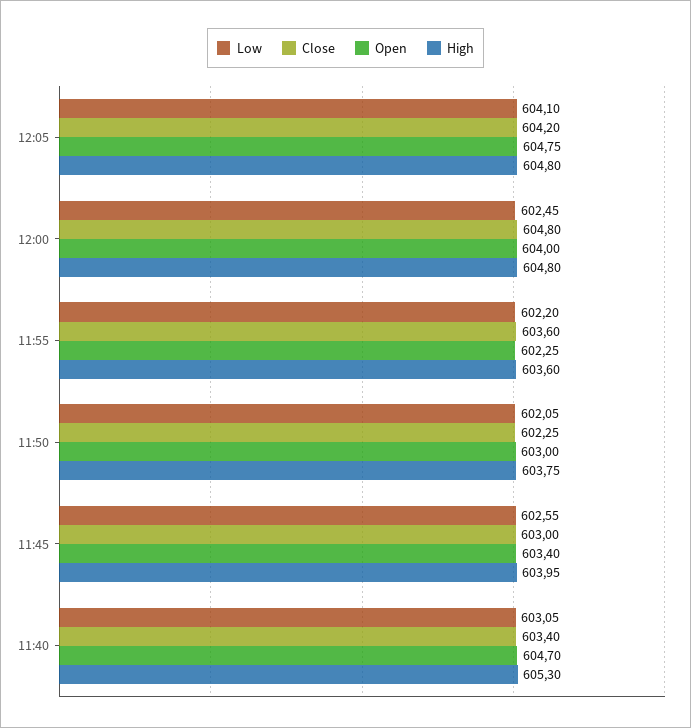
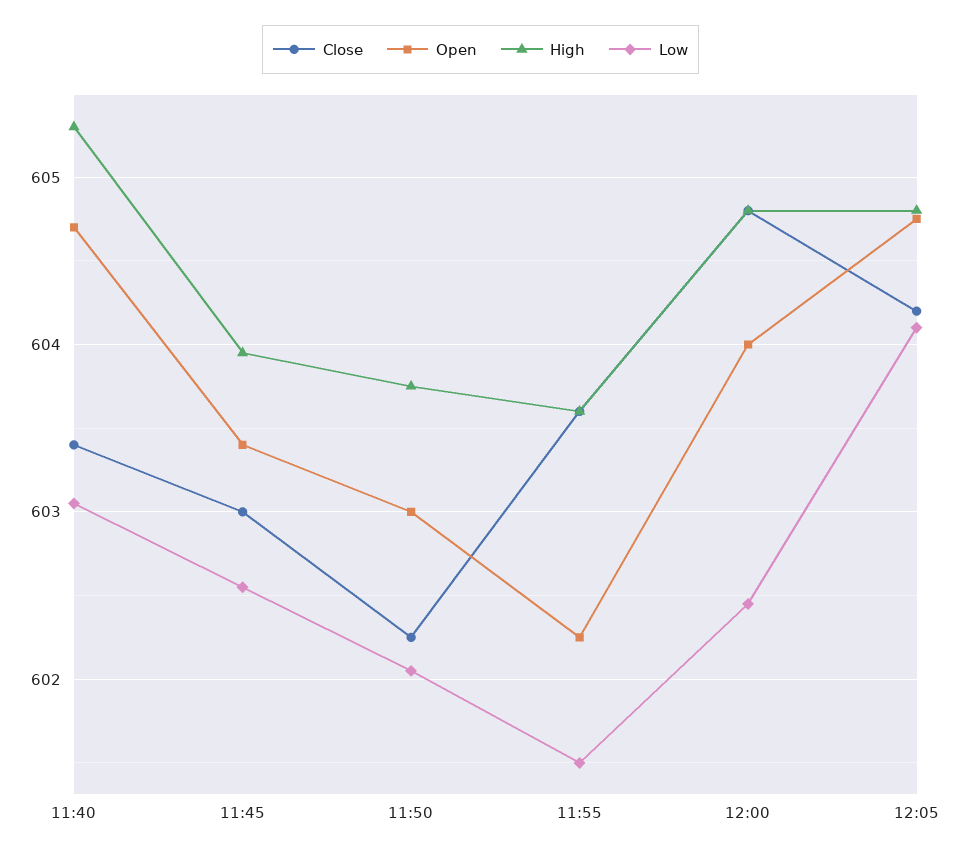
Low, 11:55: 602.2 -> 601.5

